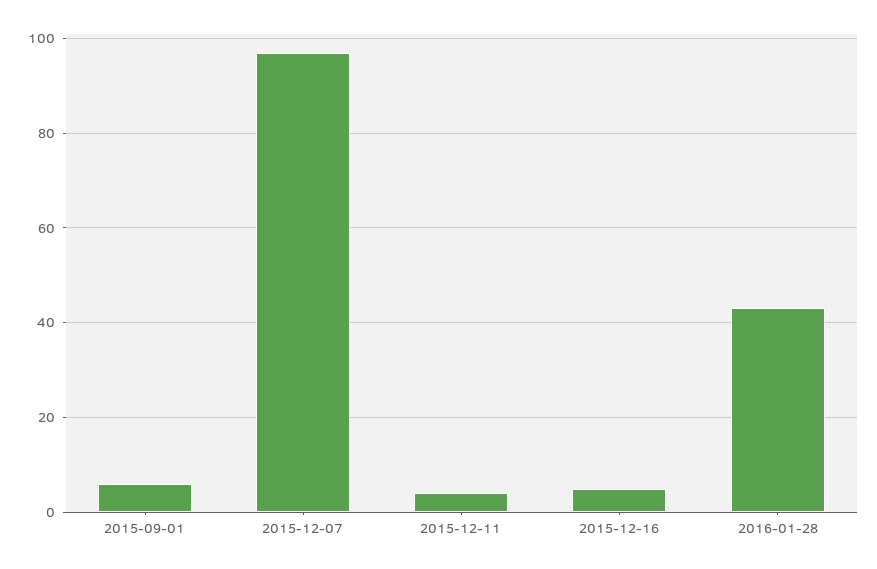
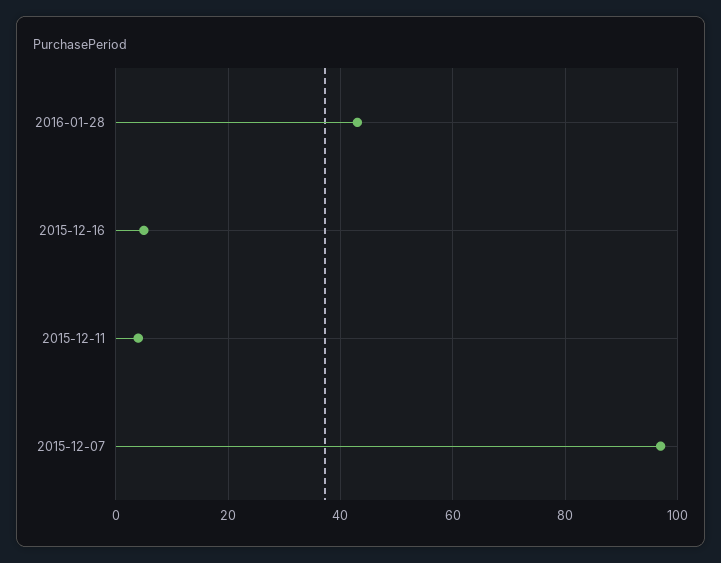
2015-09-01: 5 -> none

